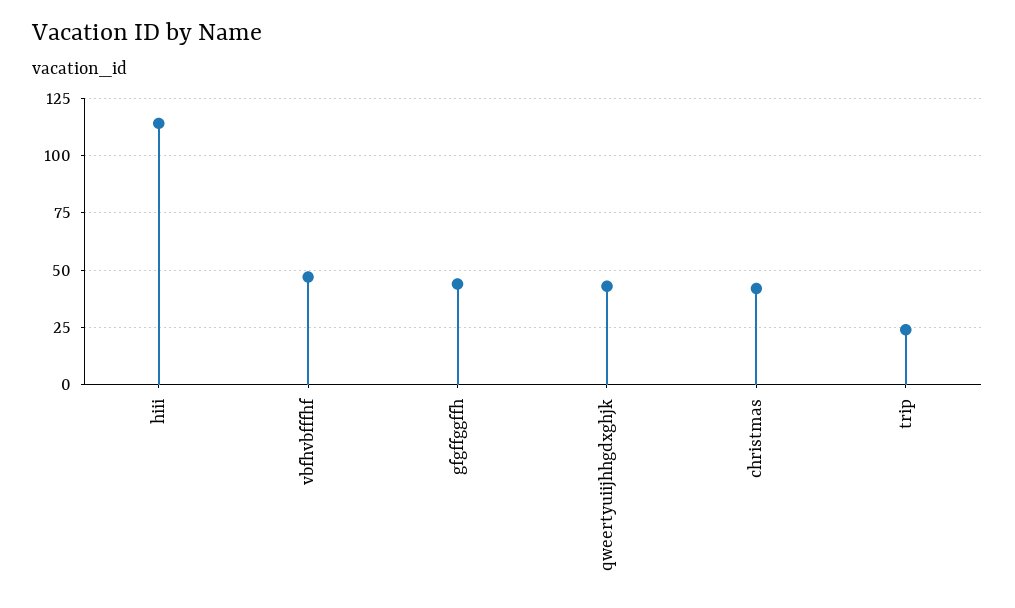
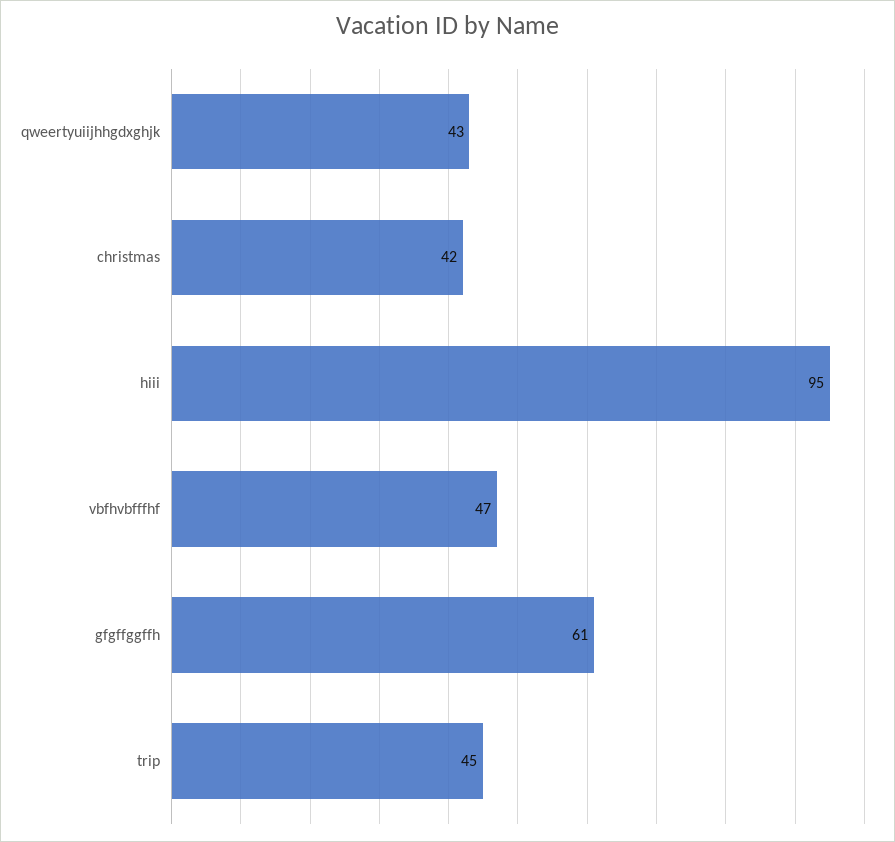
hiii: 115 -> 95
gfgffggffh: 45 -> 61
trip: 25 -> 45

